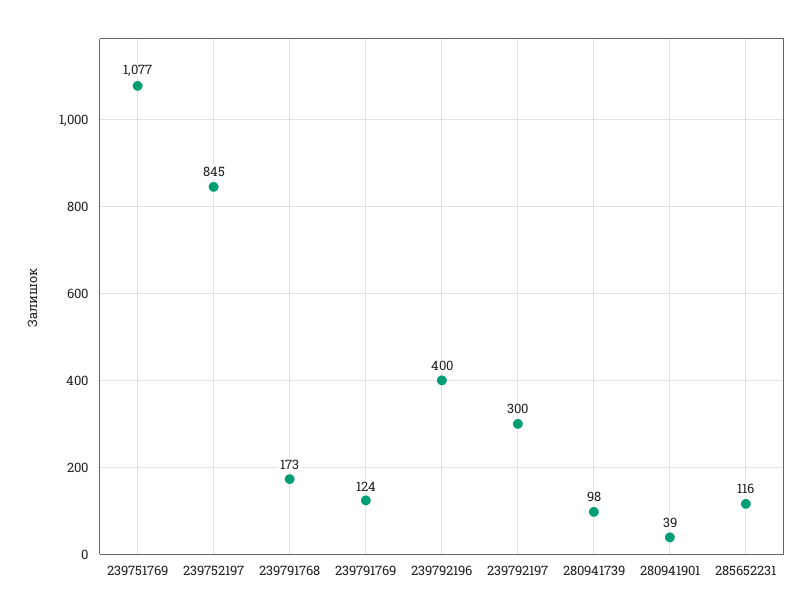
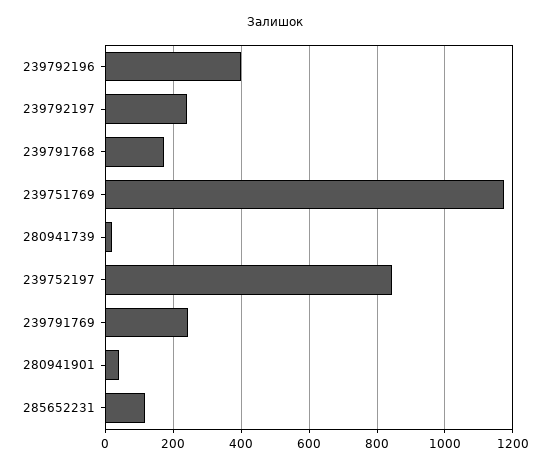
239751769: 1077 -> 1180
239791769: 124 -> 240
239792197: 300 -> 240
280941739: 98 -> 20

